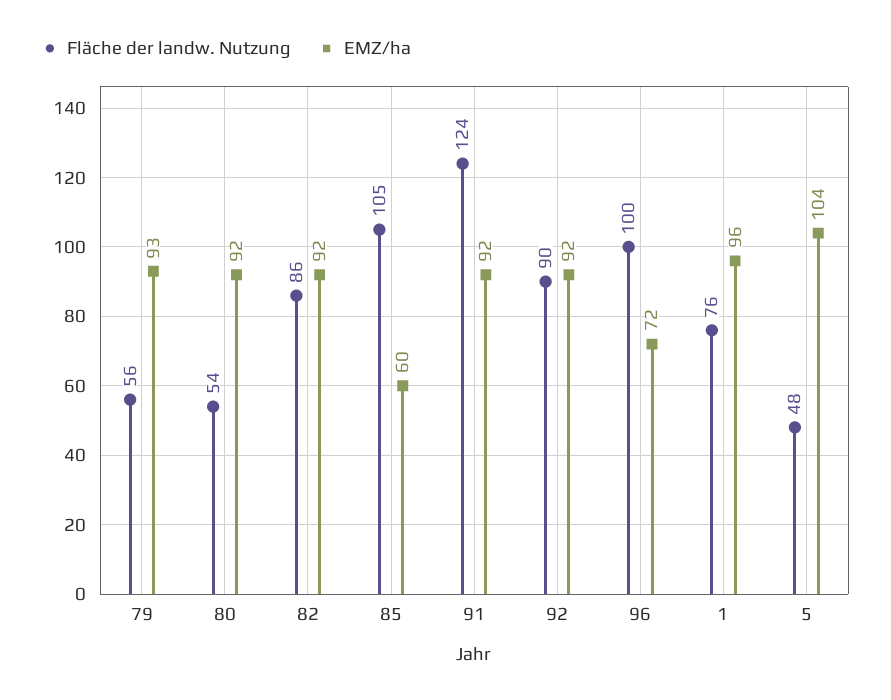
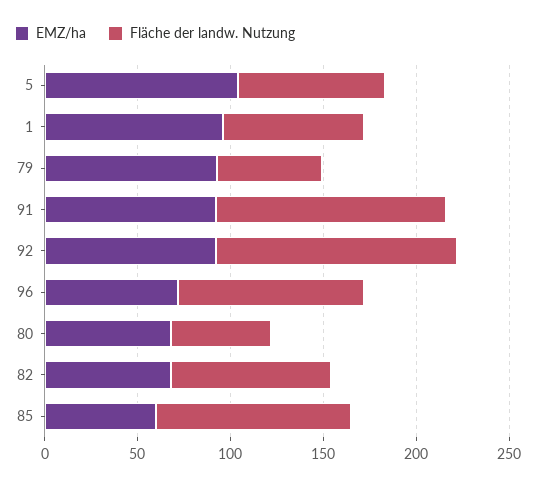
EMZ/ha, 80: 92 -> 70
EMZ/ha, 82: 92 -> 70
Fläche der landw. Nutzung, 92: 90 -> 130
Fläche der landw. Nutzung, 5: 48 -> 80

